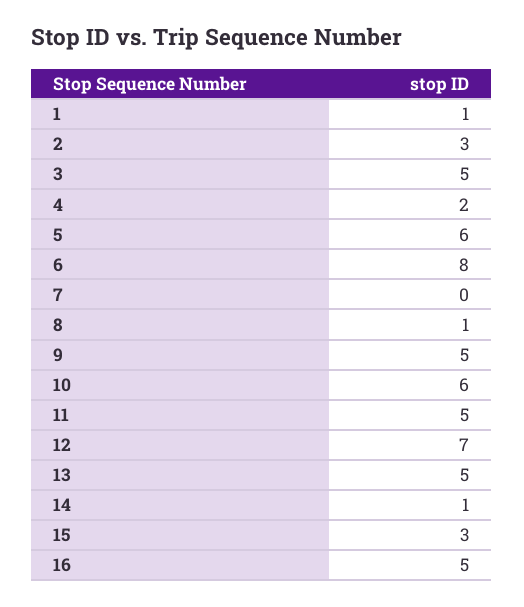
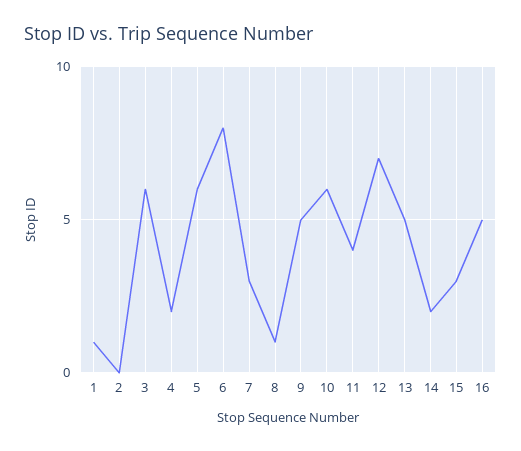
2: 3 -> 0
3: 5 -> 6
7: 0 -> 3
11: 5 -> 4
14: 1 -> 2

